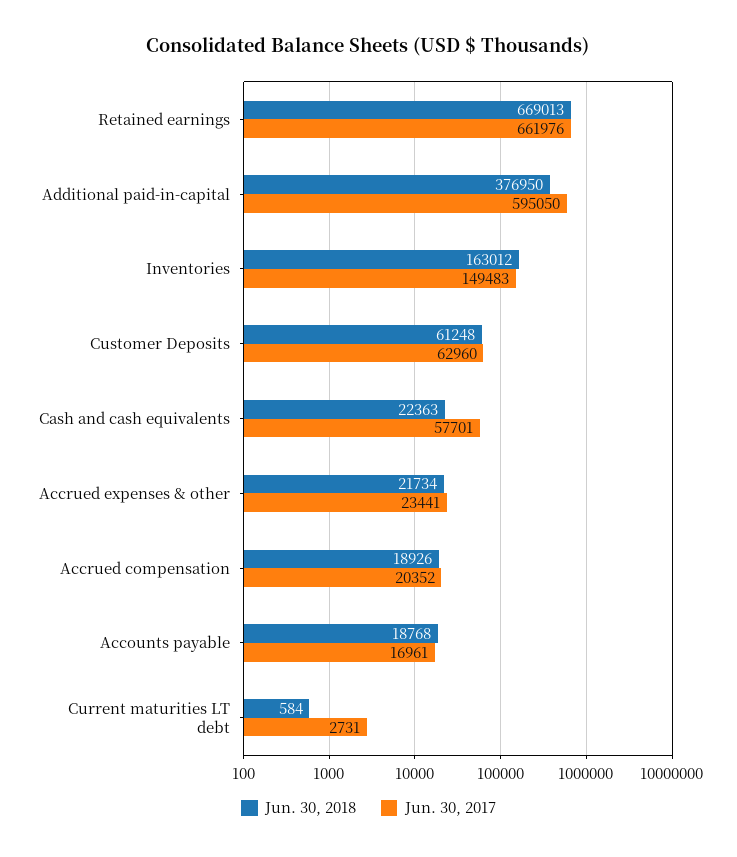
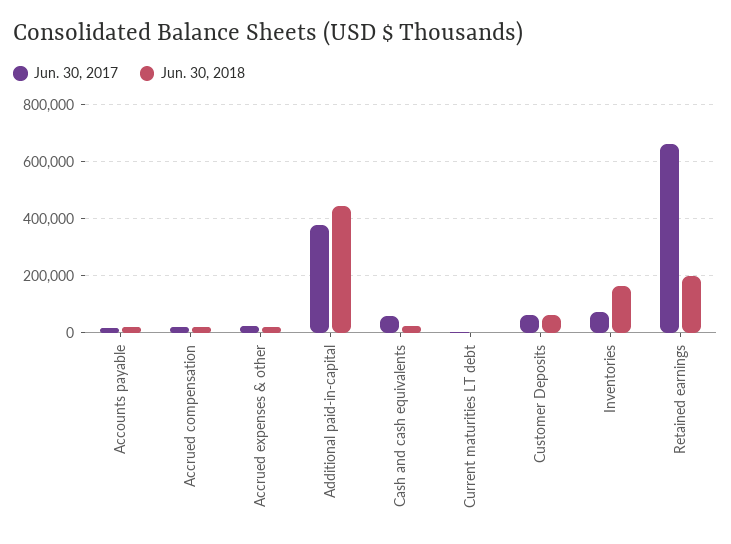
Jun. 30, 2018, Retained earnings: 669013 -> 200000
Jun. 30, 2018, Additional paid-in-capital: 376950 -> 450000
Jun. 30, 2017, Additional paid-in-capital: 595050 -> 375000
Jun. 30, 2017, Inventories: 149483 -> 75000

